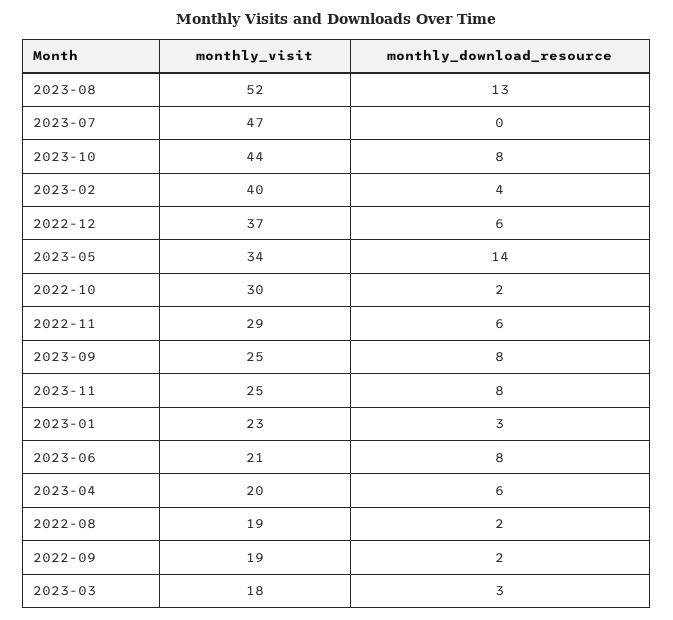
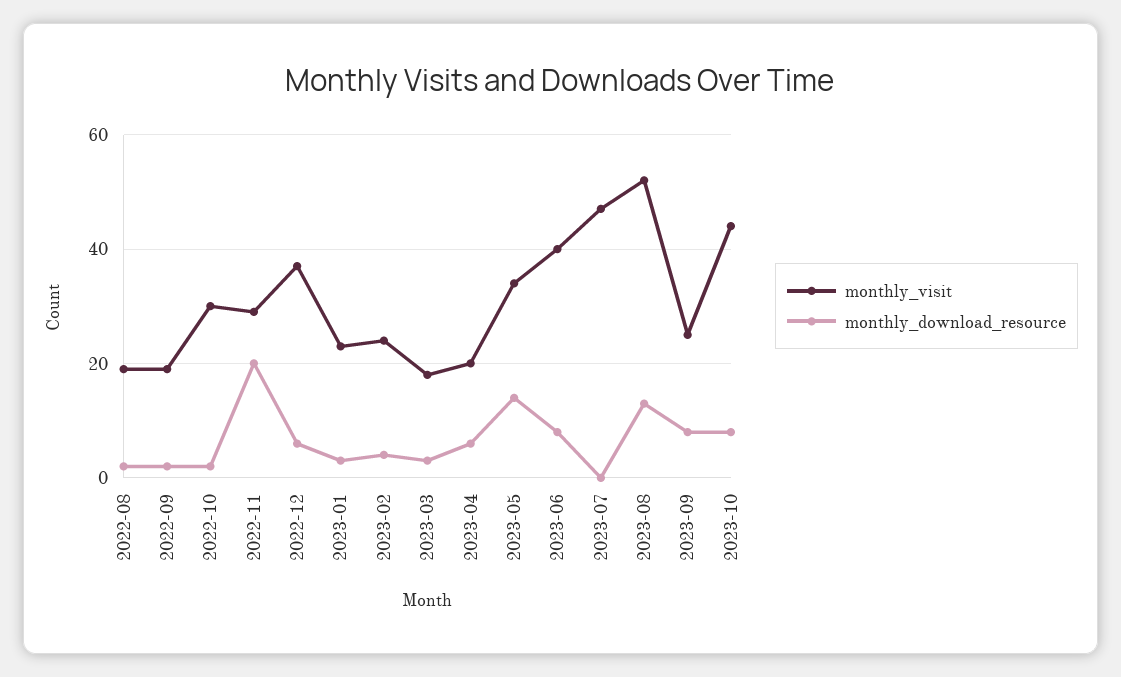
monthly_visit, 2023-02: 40 -> 25
monthly_download_resource, 2022-11: 6 -> 20
monthly_visit, 2023-11: 25 -> none
monthly_download_resource, 2023-11: 8 -> none
monthly_visit, 2023-06: 21 -> 40

